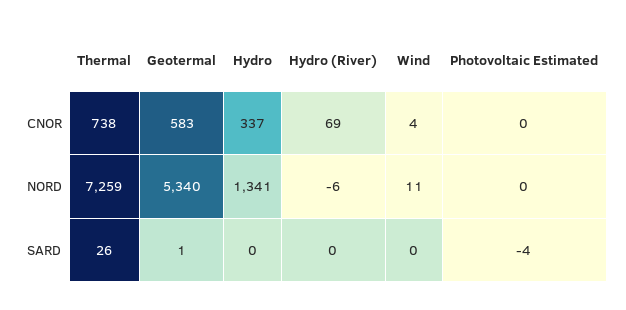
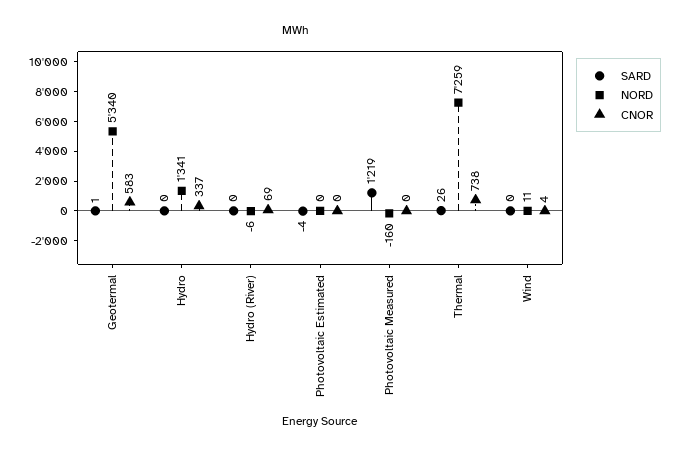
SARD, Photovoltaic Measured: none -> 1219
NORD, Photovoltaic Measured: none -> -160
CNOR, Photovoltaic Measured: none -> 0

